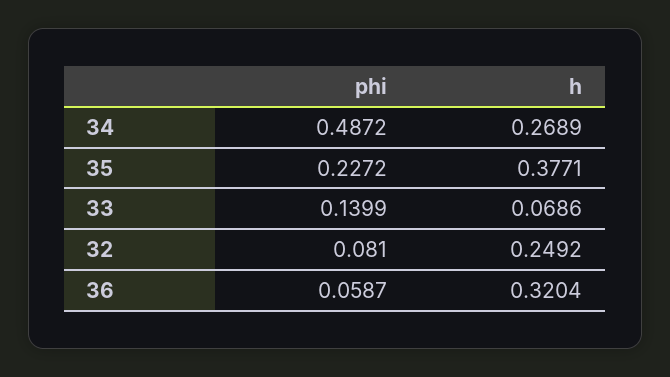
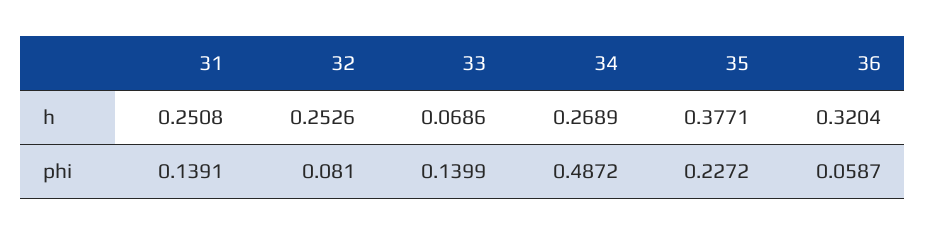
h, 32: 0.2492 -> 0.2526
h, 31: none -> 0.2508
phi, 31: none -> 0.1391

